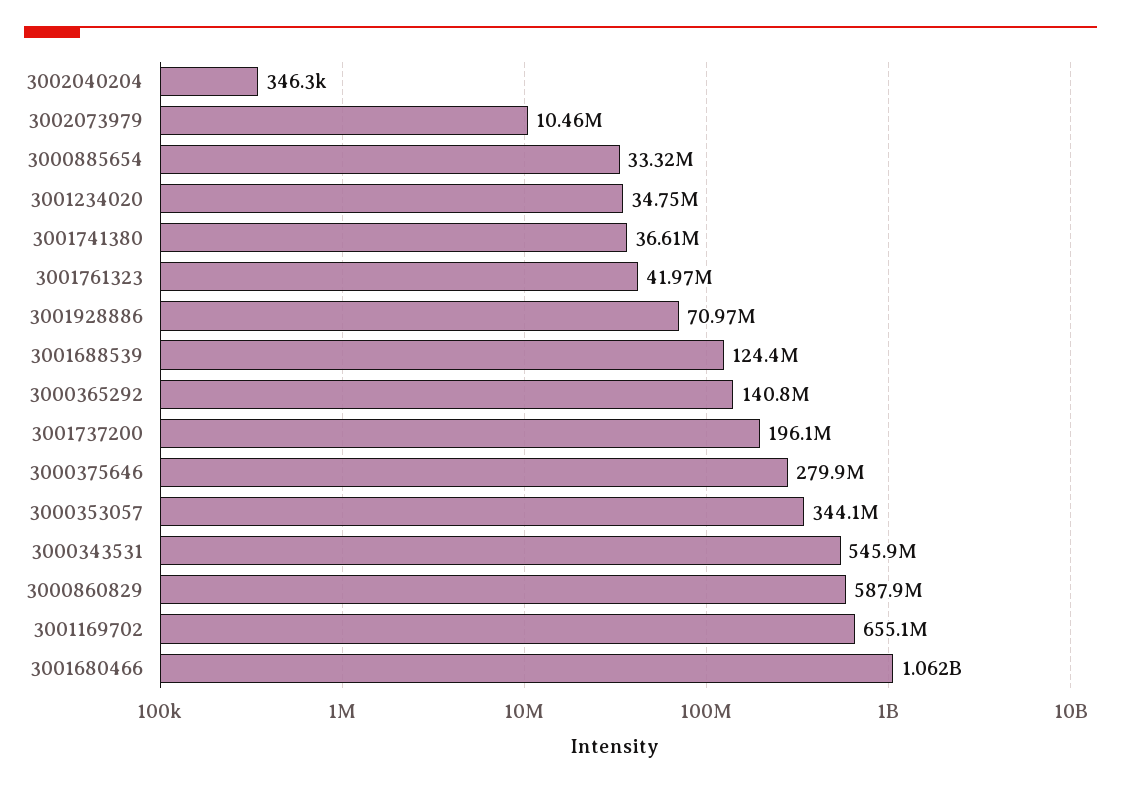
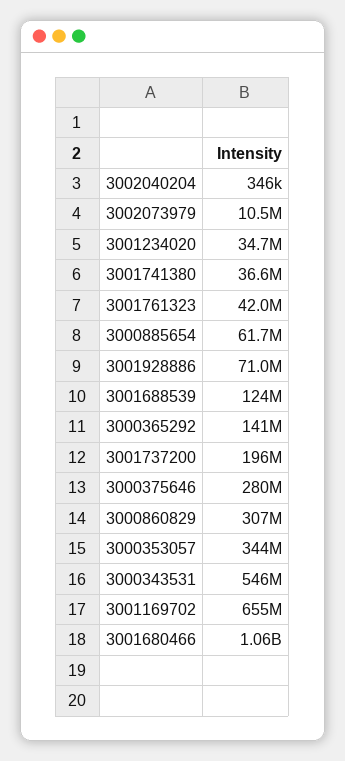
3000885654: 33320000 -> 61700000
3000860829: 587900000 -> 307000000

